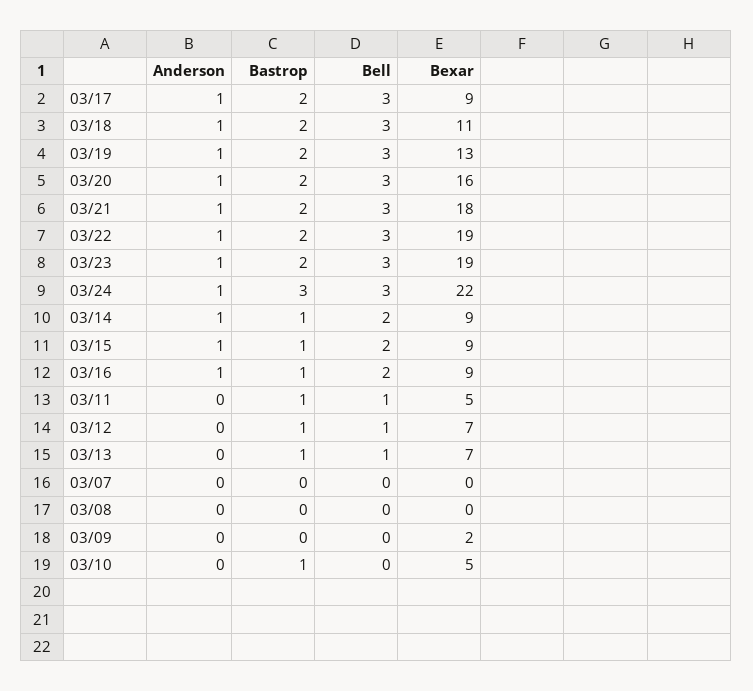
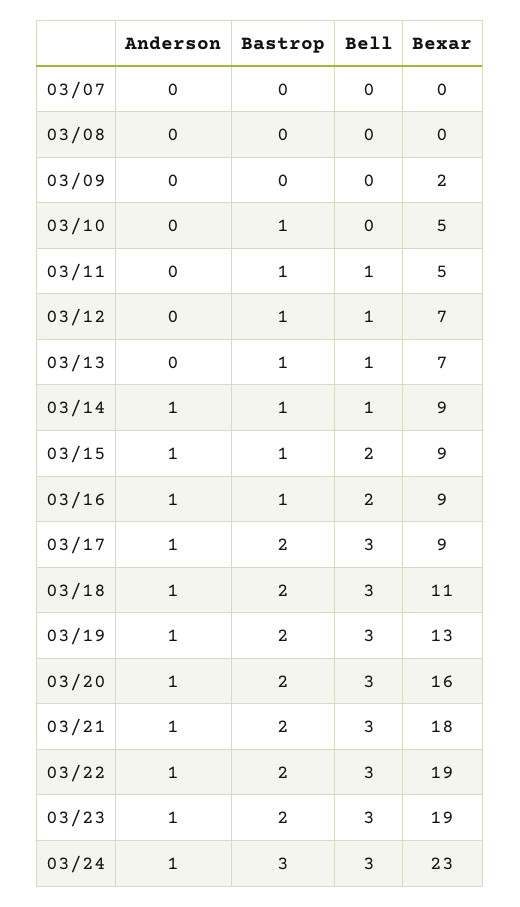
Bexar, 03/24: 22 -> 23
Bell, 03/14: 2 -> 1

